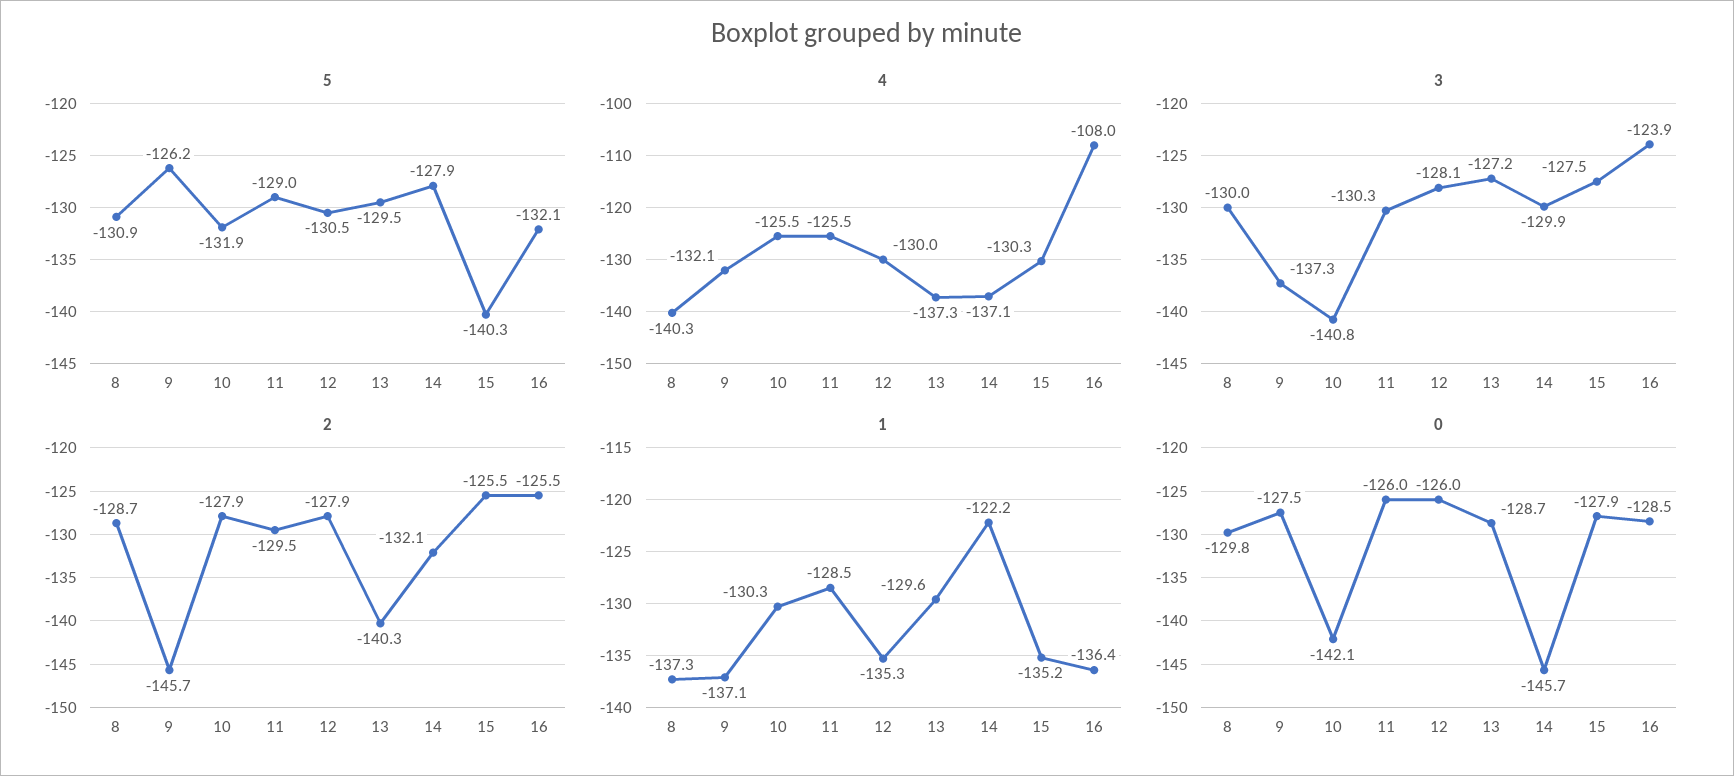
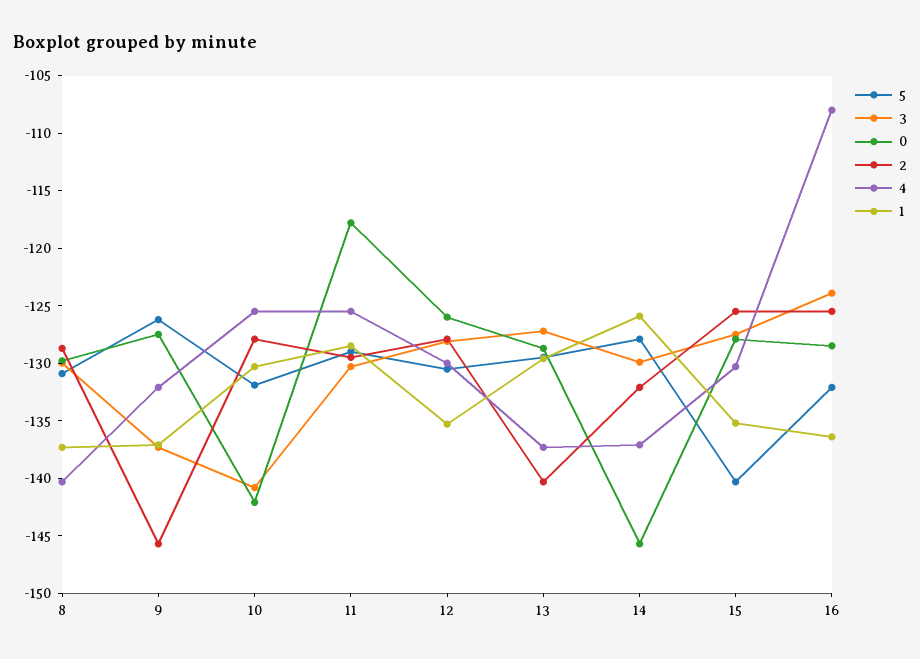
1, 14: -122.2 -> -126
0, 11: -126 -> -118

